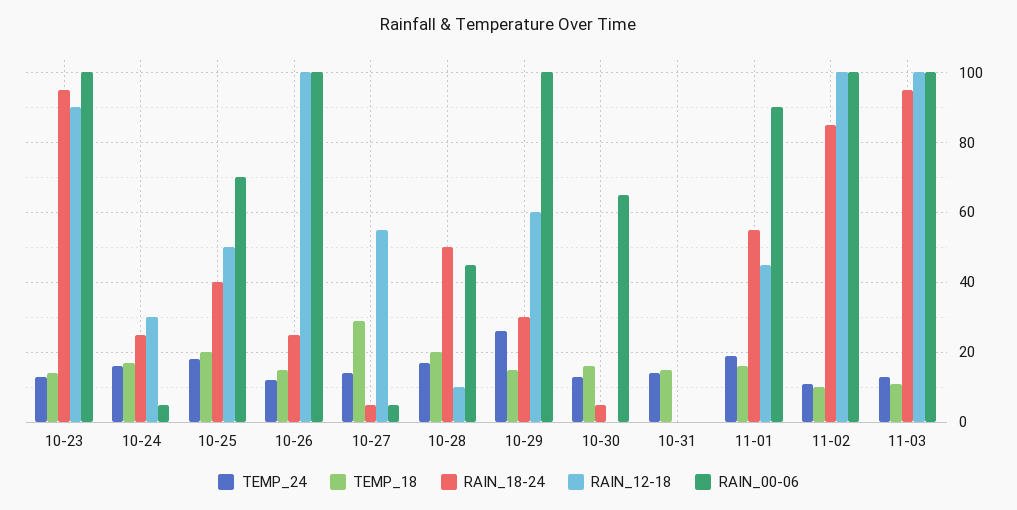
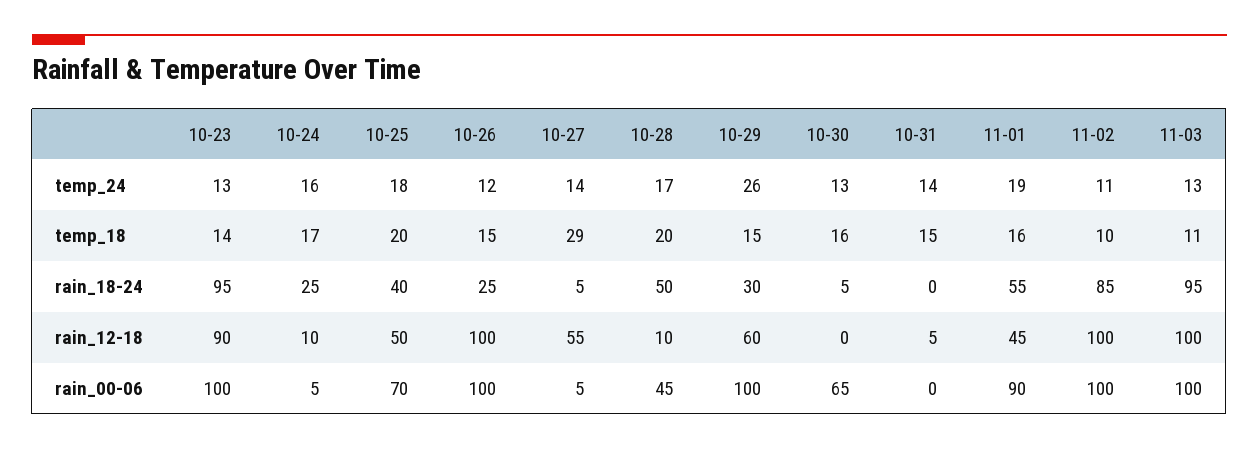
RAIN_12-18, 10-24: 30 -> 10
RAIN_12-18, 10-31: 0 -> 5

